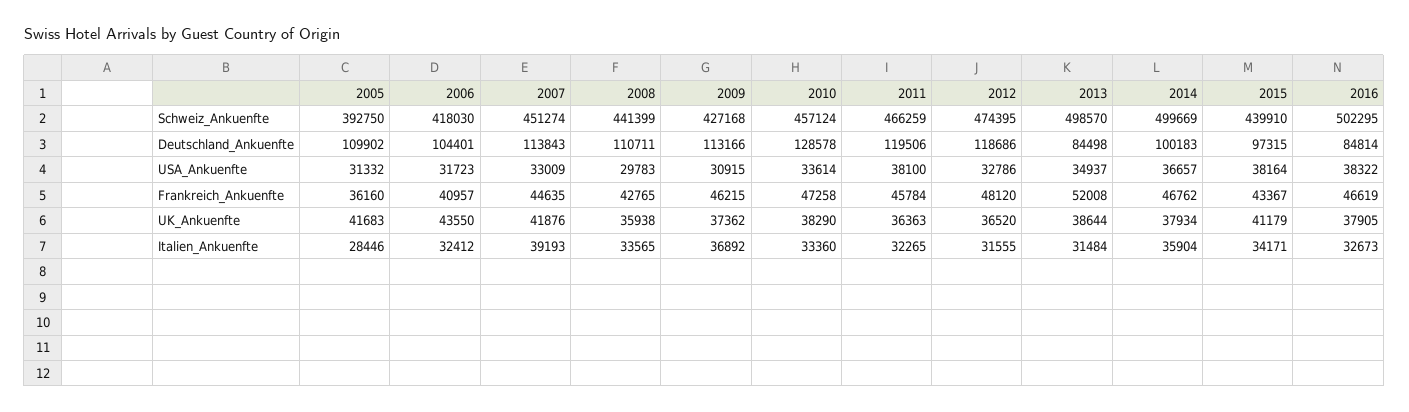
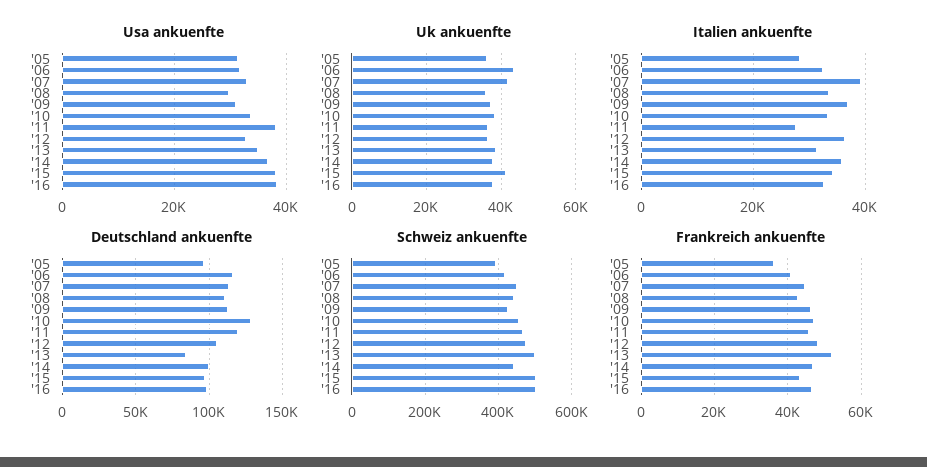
Schweiz_Ankuenfte, 2014: 499669 -> 440000
Schweiz_Ankuenfte, 2015: 439910 -> 500000
Deutschland_Ankuenfte, 2005: 109902 -> 95000
Deutschland_Ankuenfte, 2006: 104401 -> 115000
Deutschland_Ankuenfte, 2012: 118686 -> 105000
Deutschland_Ankuenfte, 2016: 84814 -> 100000
UK_Ankuenfte, 2005: 41683 -> 36000
Italien_Ankuenfte, 2011: 32265 -> 28000
Italien_Ankuenfte, 2012: 31555 -> 36000

